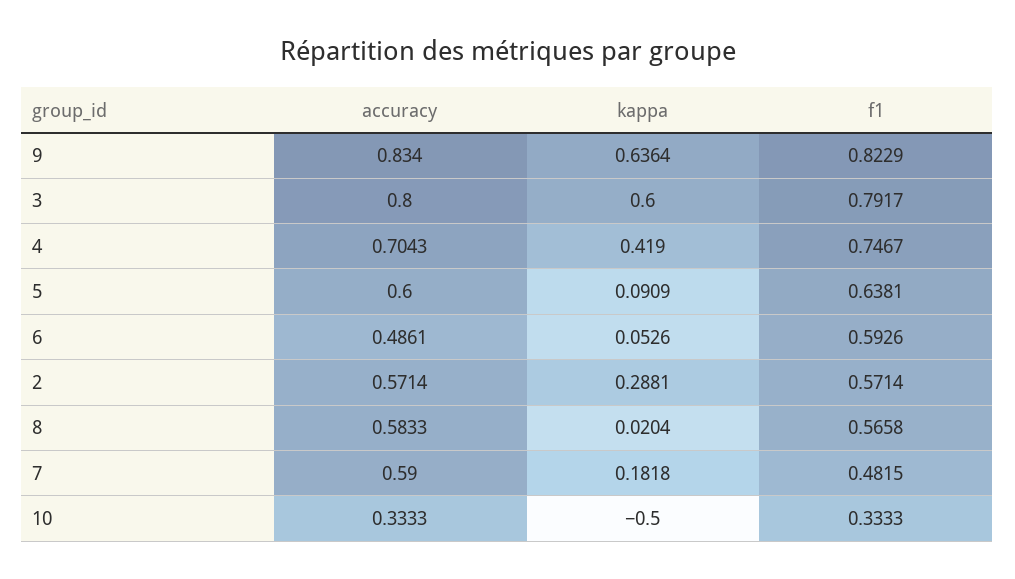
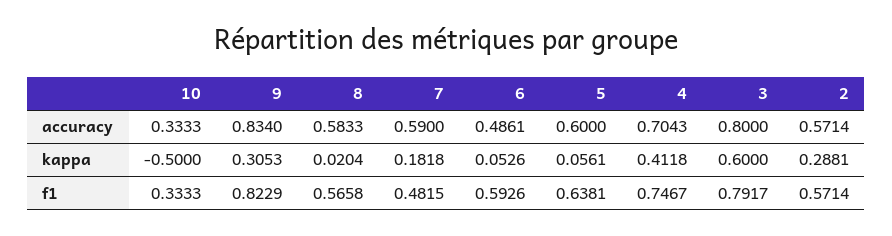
kappa, 9: 0.6364 -> 0.3053
kappa, 4: 0.419 -> 0.4118
kappa, 5: 0.0909 -> 0.0561

